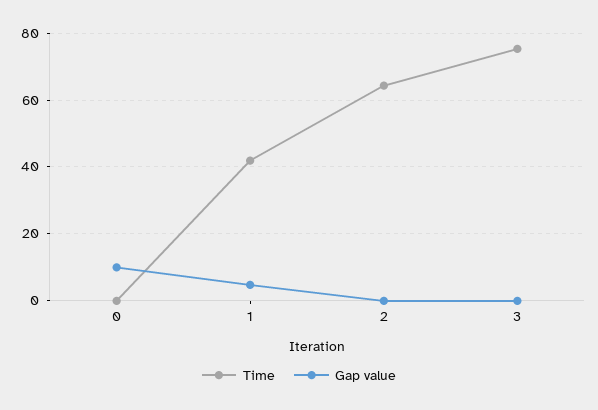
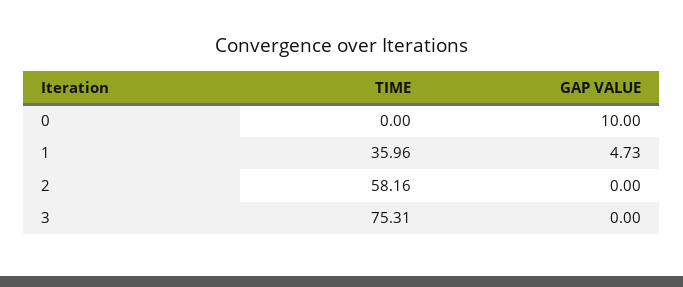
Time, 1: 42 -> 35.96
Time, 2: 64 -> 58.16

